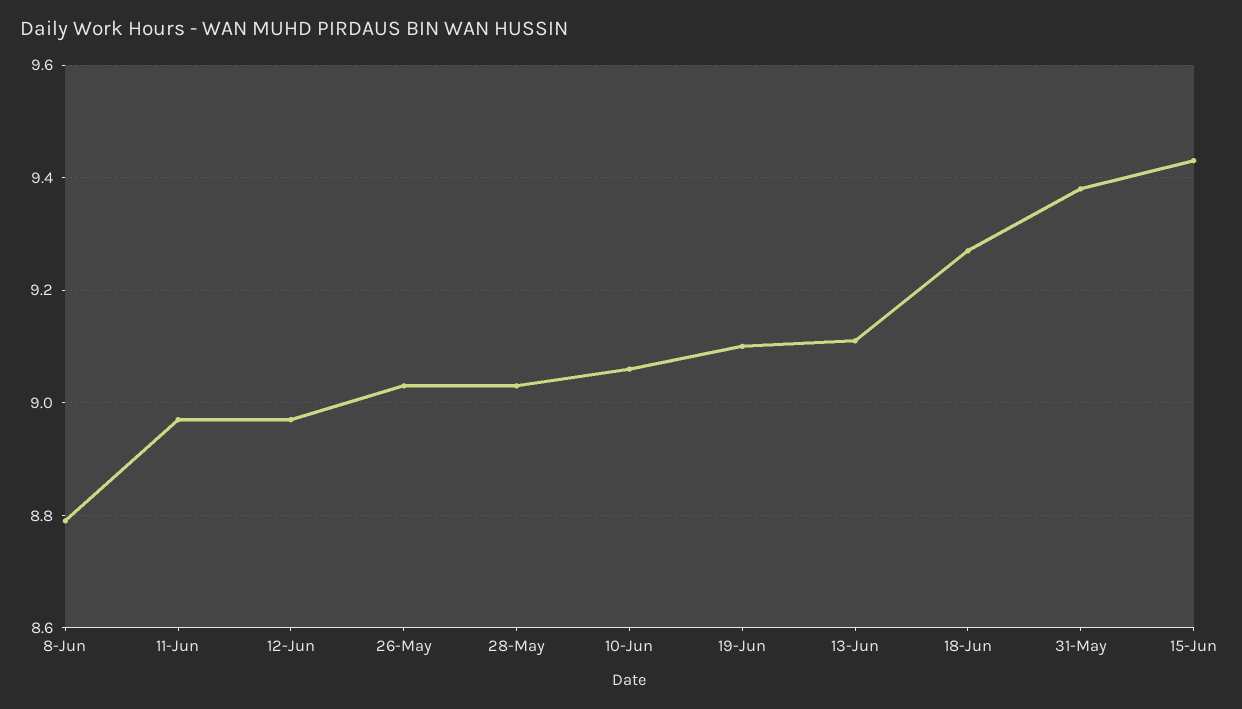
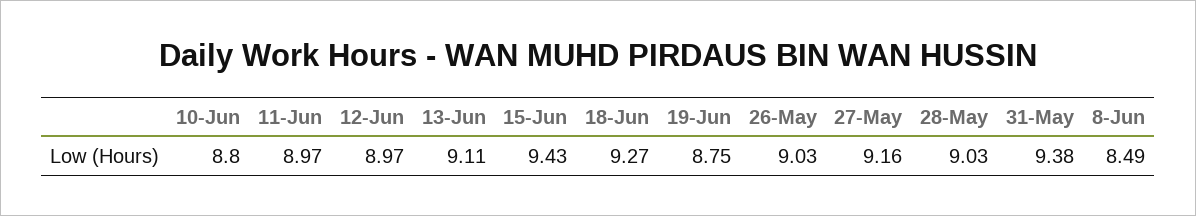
8-Jun: 8.8 -> 8.49
10-Jun: 9.05 -> 8.8
19-Jun: 9.1 -> 8.75
27-May: none -> 9.16

